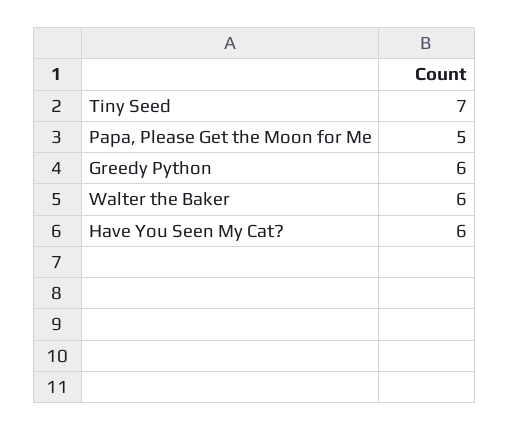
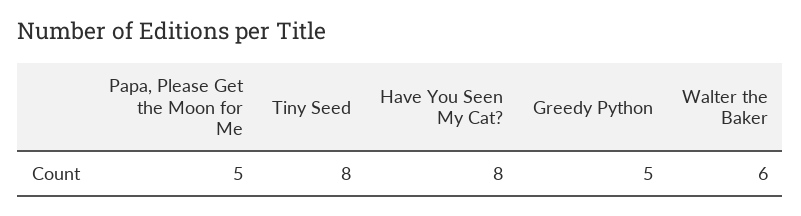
Tiny Seed: 7 -> 8
Greedy Python: 6 -> 5
Have You Seen My Cat?: 6 -> 8

